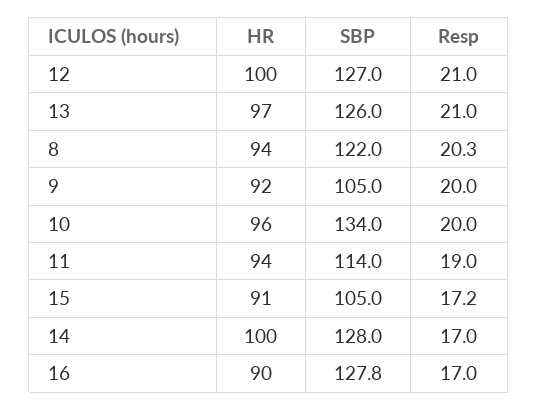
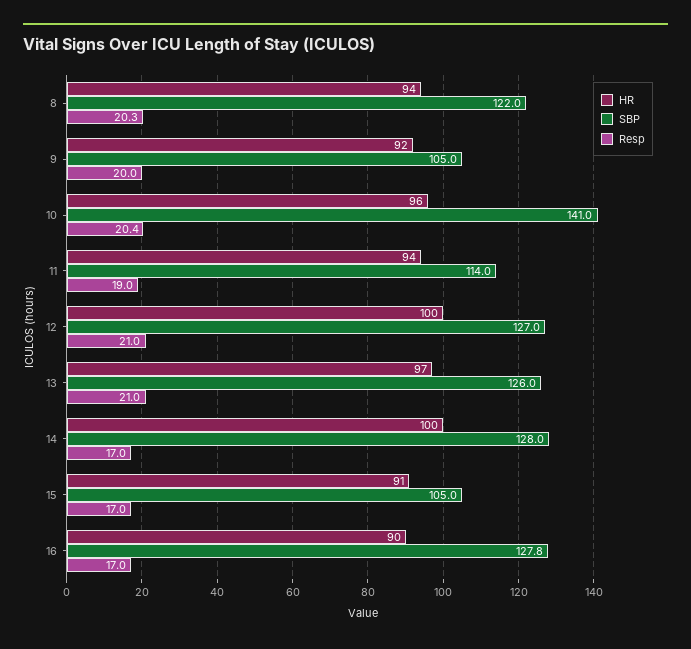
SBP, 10: 134 -> 141
Resp, 10: 20 -> 20.4
Resp, 15: 17.2 -> 17

